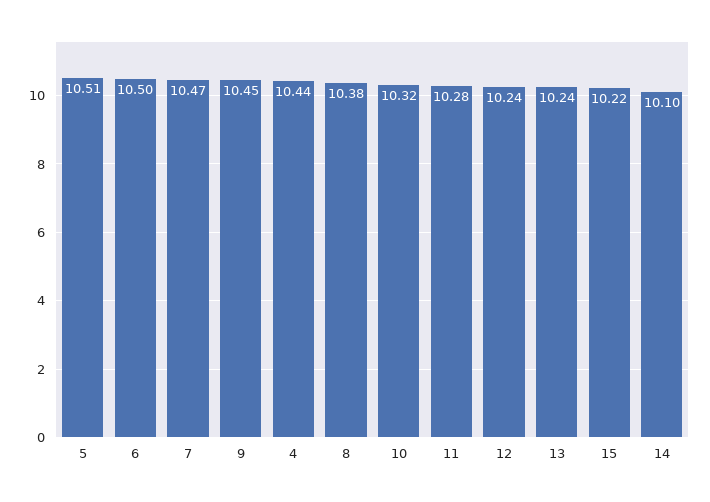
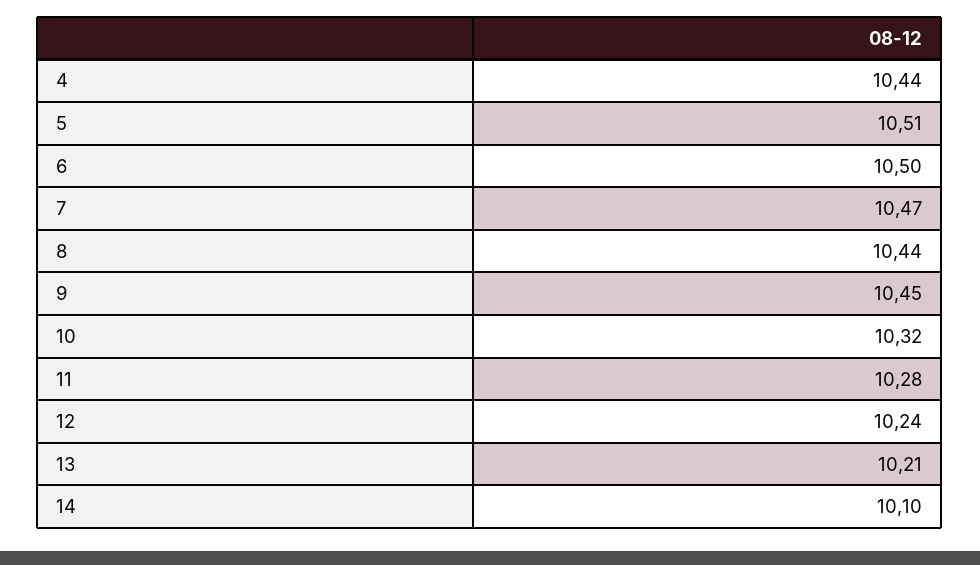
8: 10.38 -> 10.44
13: 10.24 -> 10.21
15: 10.22 -> none

